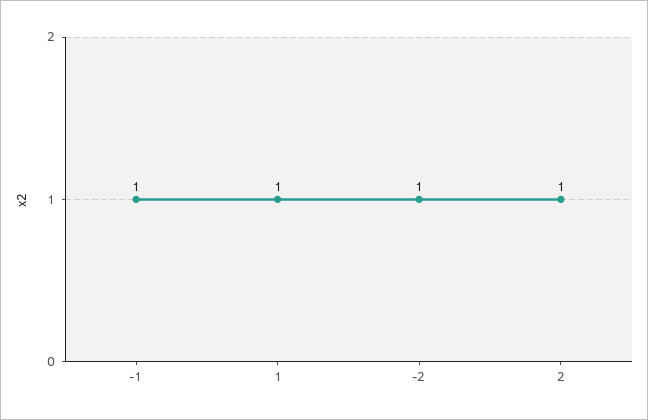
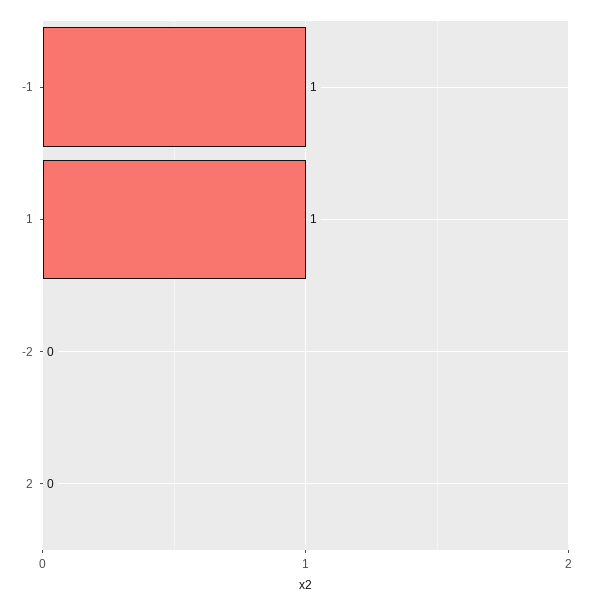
-2: 1 -> 0
2: 1 -> 0

